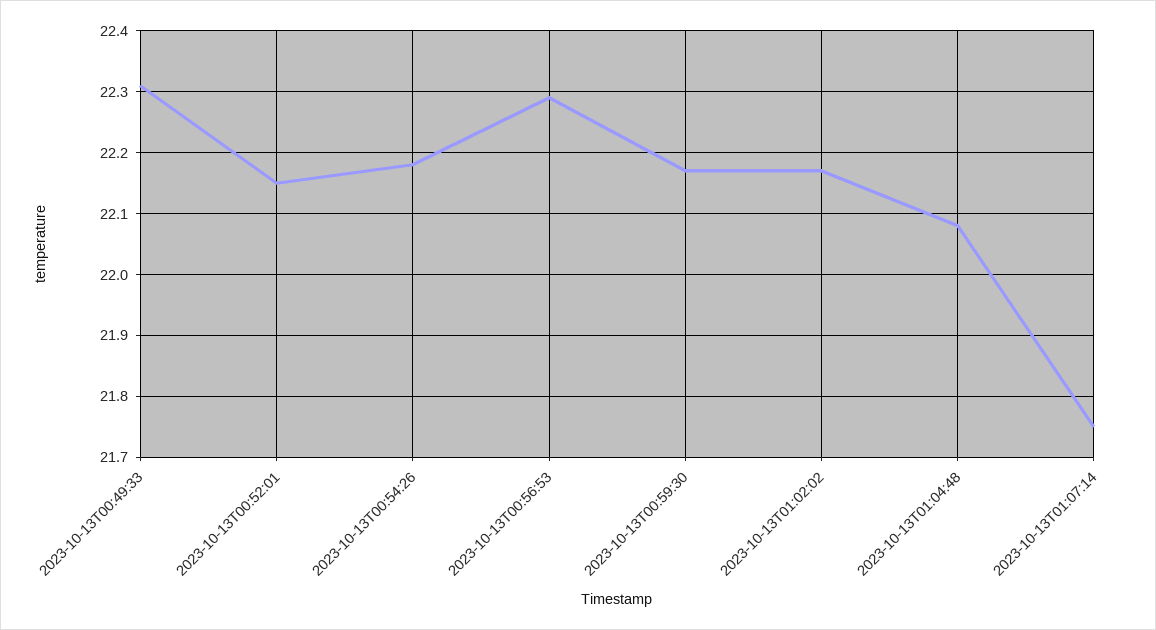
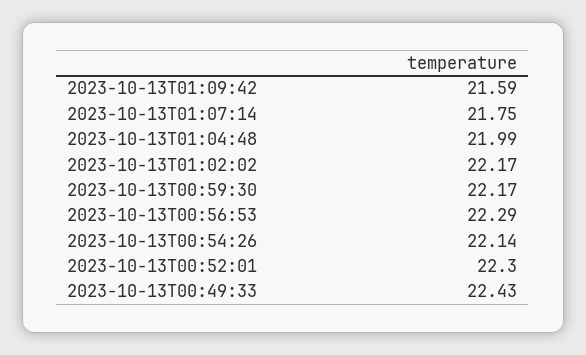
2023-10-13T00:49:33: 22.31 -> 22.43
2023-10-13T00:52:01: 22.15 -> 22.3
2023-10-13T00:54:26: 22.18 -> 22.14
2023-10-13T01:04:48: 22.08 -> 21.99
2023-10-13T01:09:42: none -> 21.59

